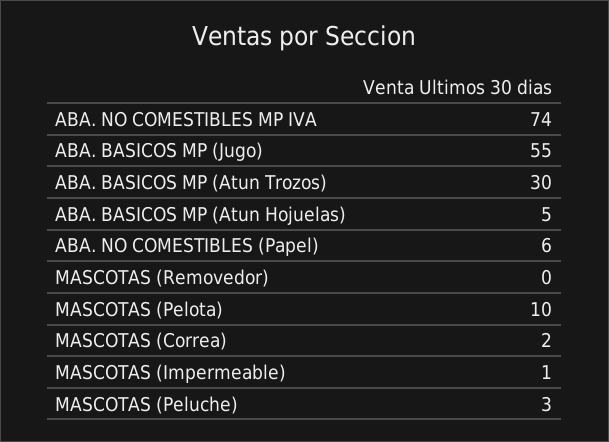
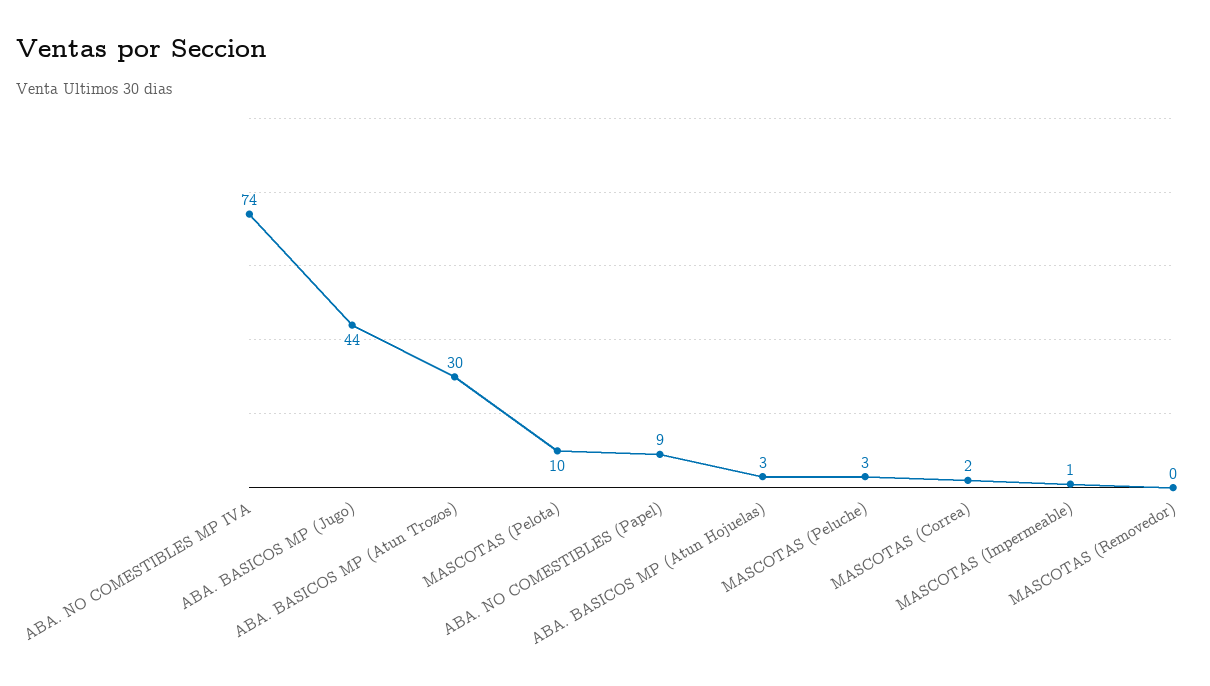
ABA. BASICOS MP (Jugo): 55 -> 44
ABA. BASICOS MP (Atun Hojuelas): 5 -> 3
ABA. NO COMESTIBLES (Papel): 6 -> 9

